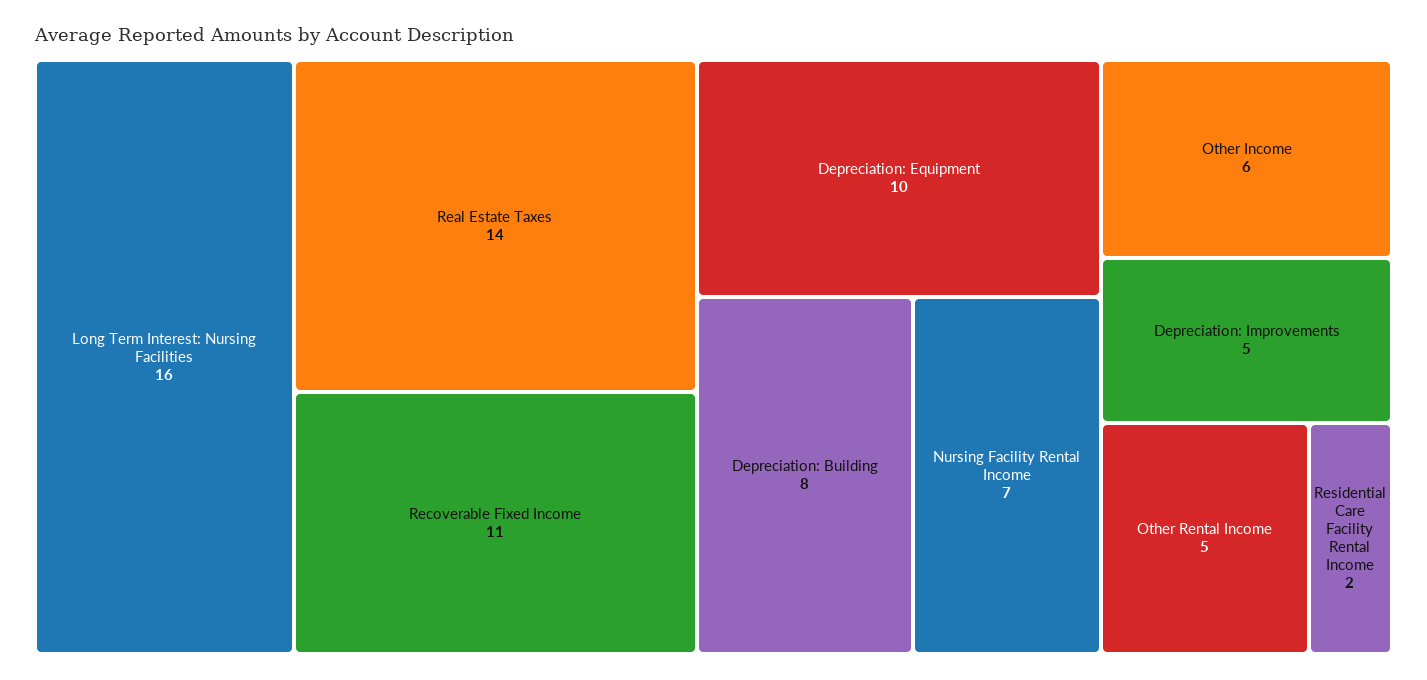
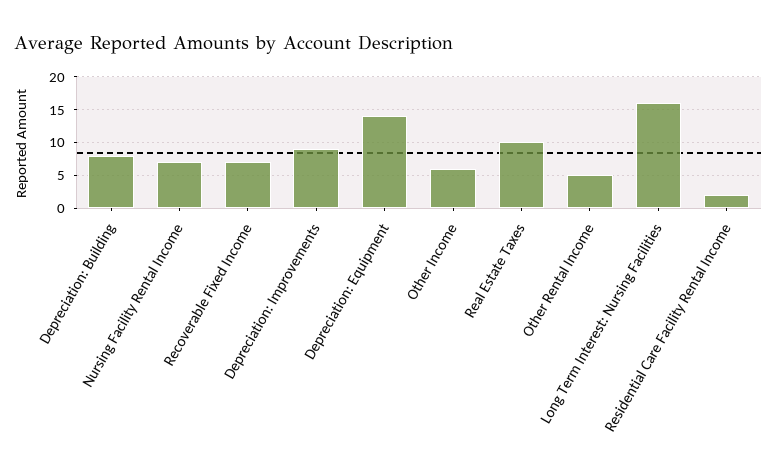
Real Estate Taxes: 14 -> 10
Recoverable Fixed Income: 11 -> 7
Depreciation: Equipment: 10 -> 14
Depreciation: Improvements: 5 -> 9

